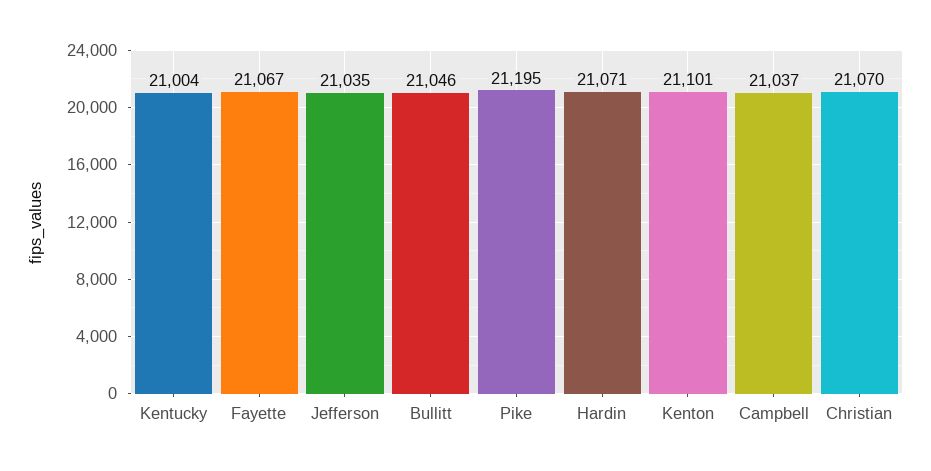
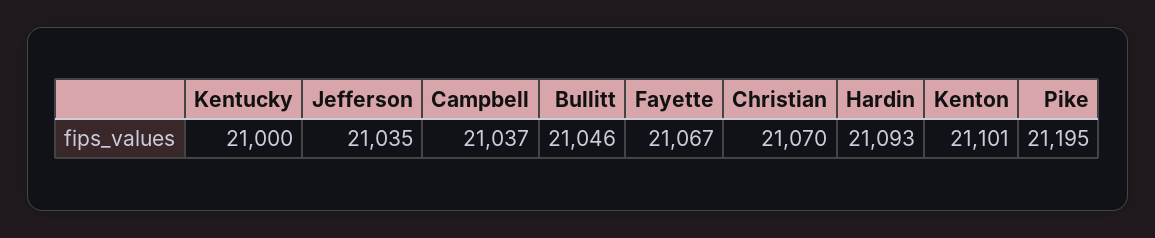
Kentucky: 21004 -> 21000
Hardin: 21071 -> 21093

